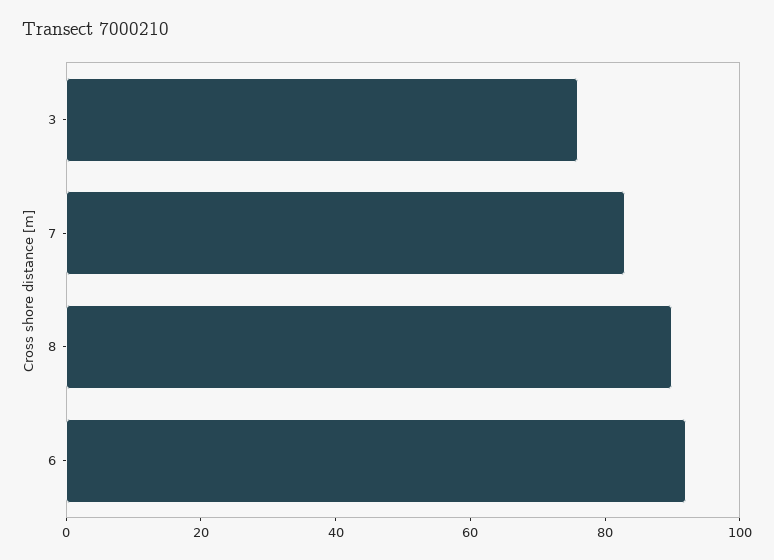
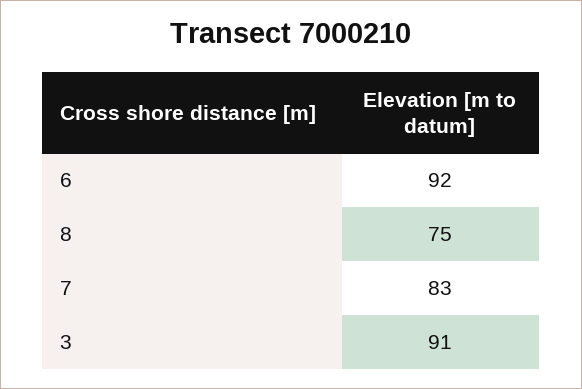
3: 75 -> 91
8: 90 -> 75

